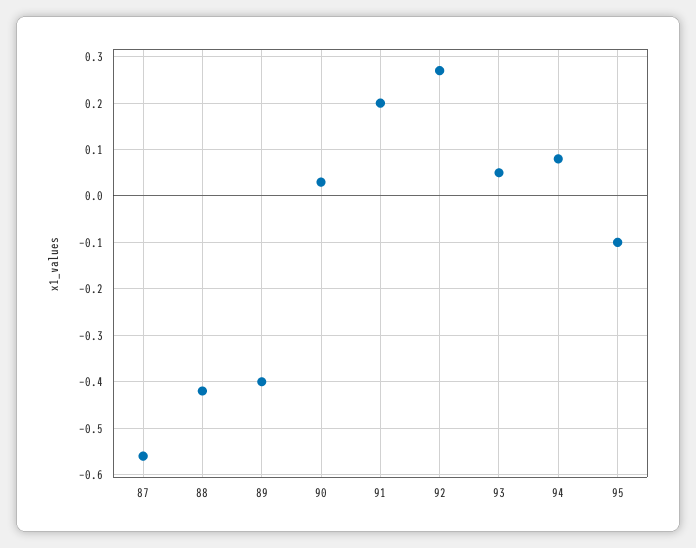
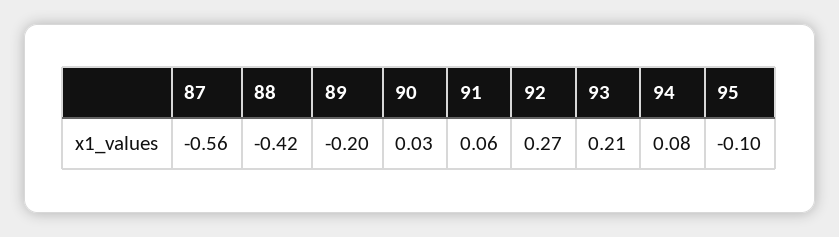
89: -0.4 -> -0.2
91: 0.2 -> 0.06
93: 0.05 -> 0.21

